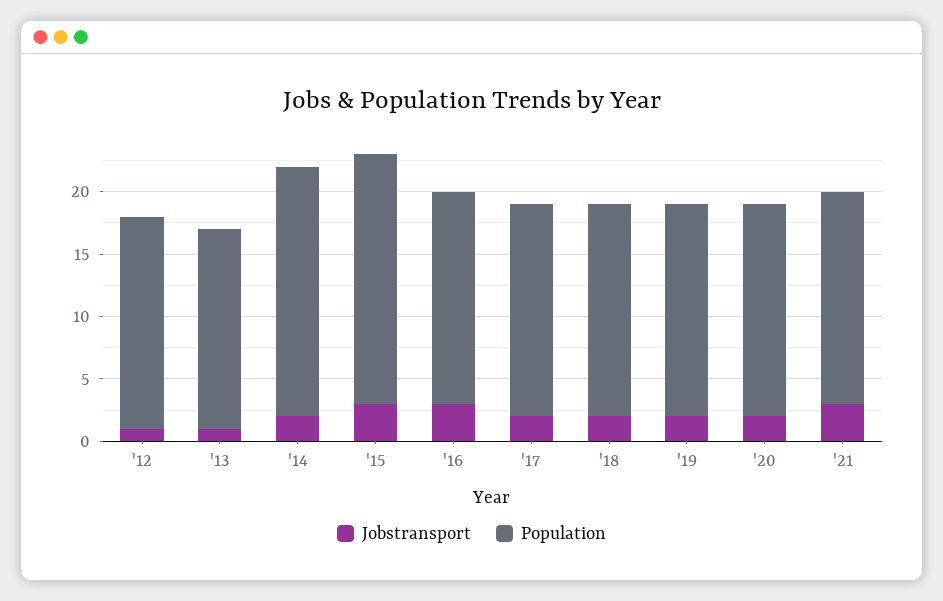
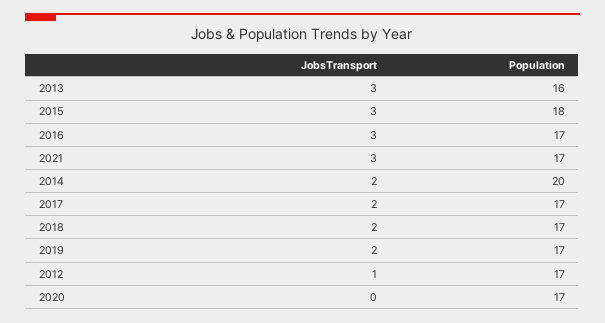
Jobstransport, '13: 1 -> 3
Population, '15: 20 -> 18
Jobstransport, '20: 2 -> 0

